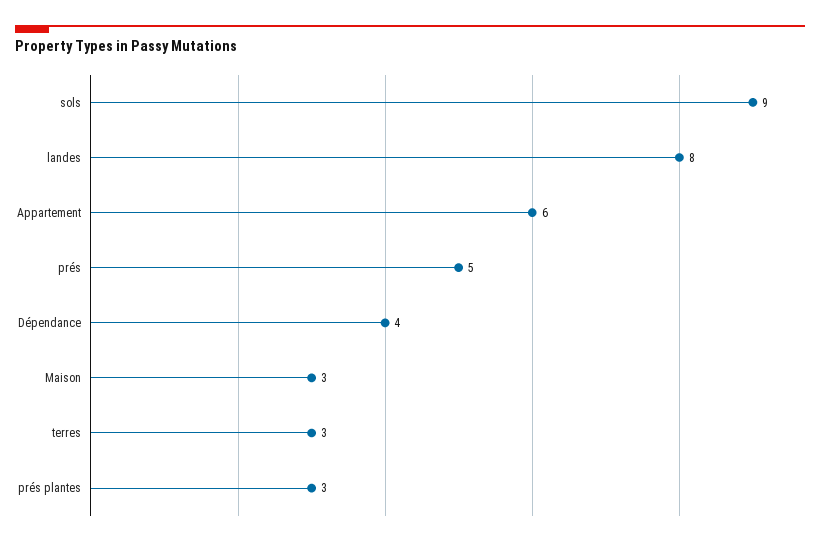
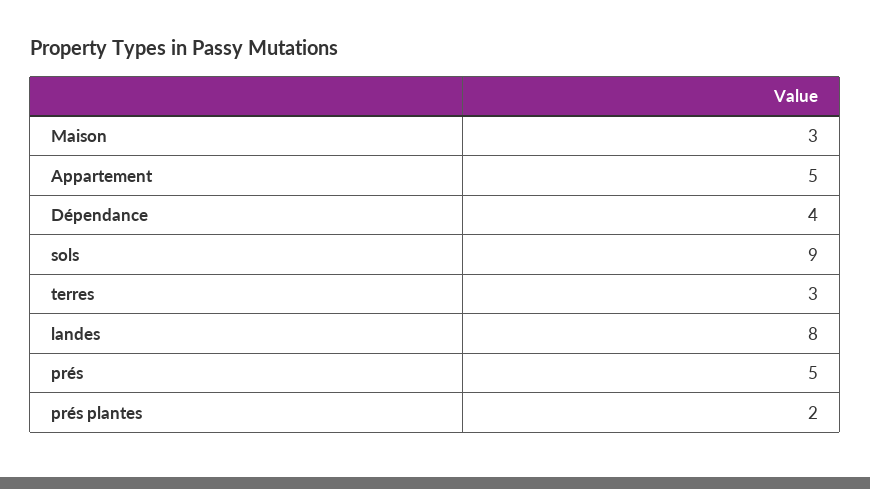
Appartement: 6 -> 5
prés plantes: 3 -> 2

